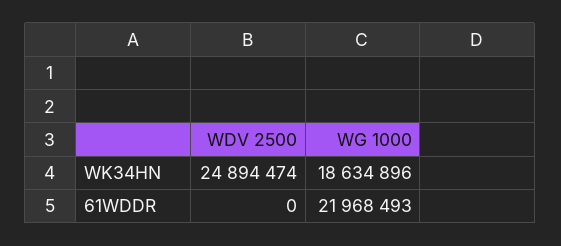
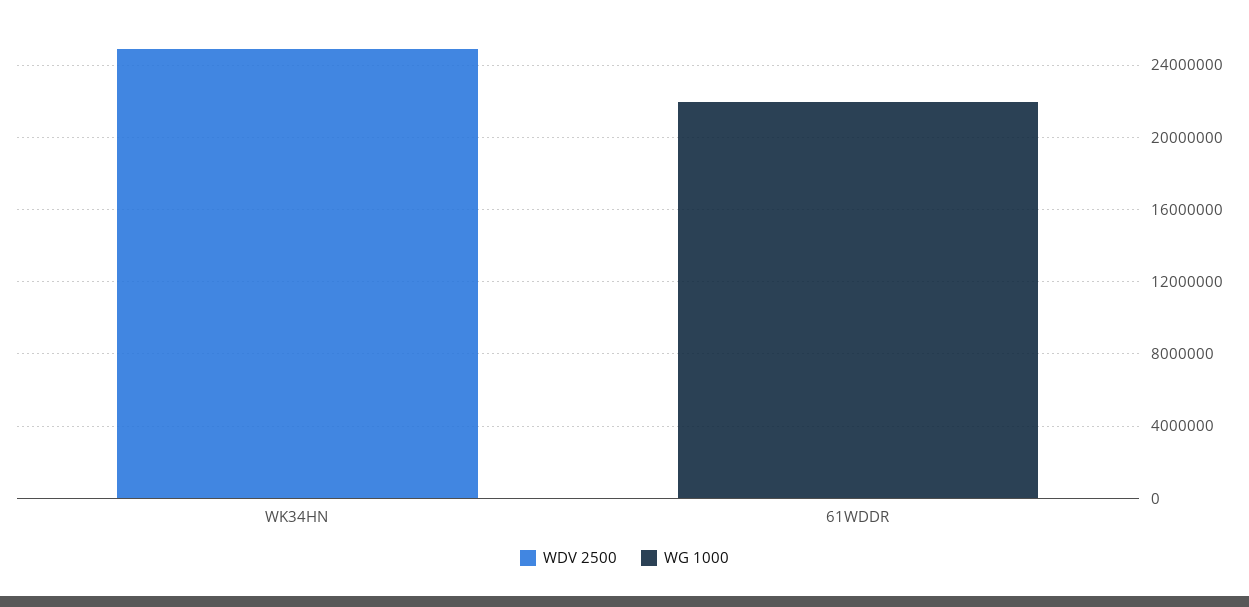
WG 1000, WK34HN: 18634896 -> 0

